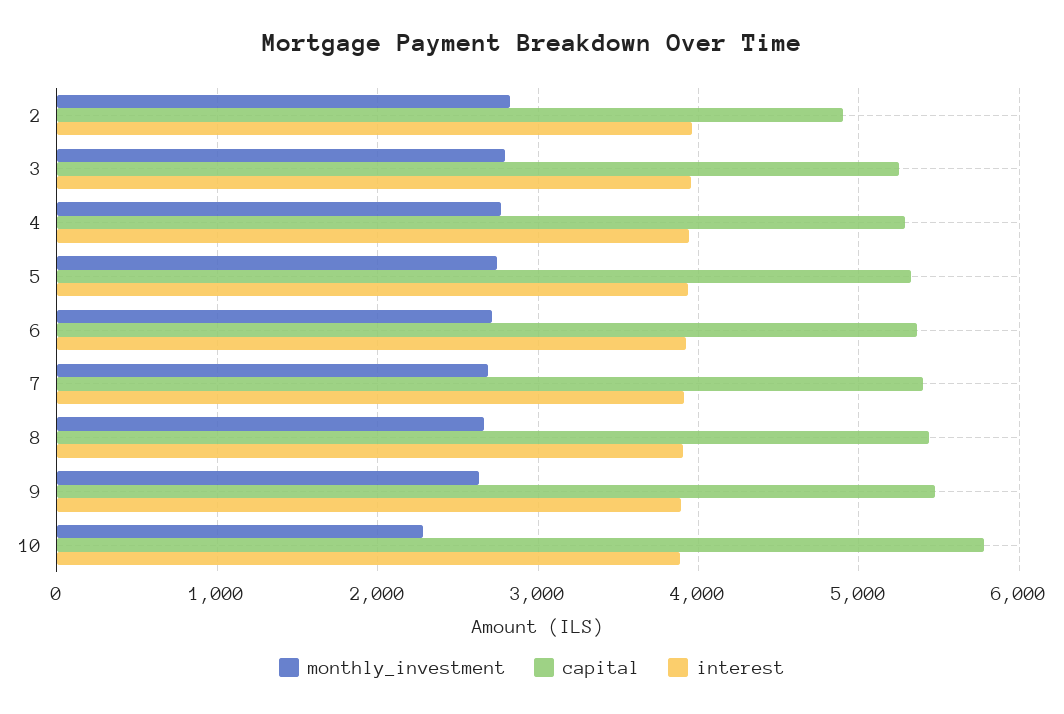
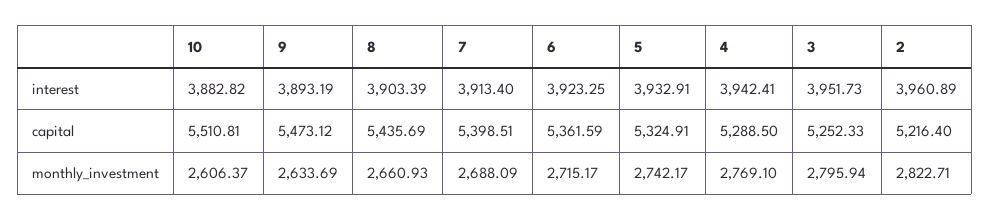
capital, 2: 4900 -> 5216.4
monthly_investment, 10: 2300 -> 2606.37
capital, 10: 5800 -> 5510.81

